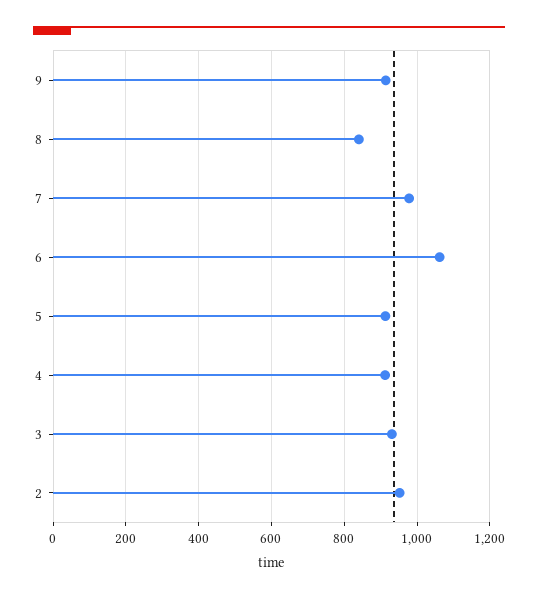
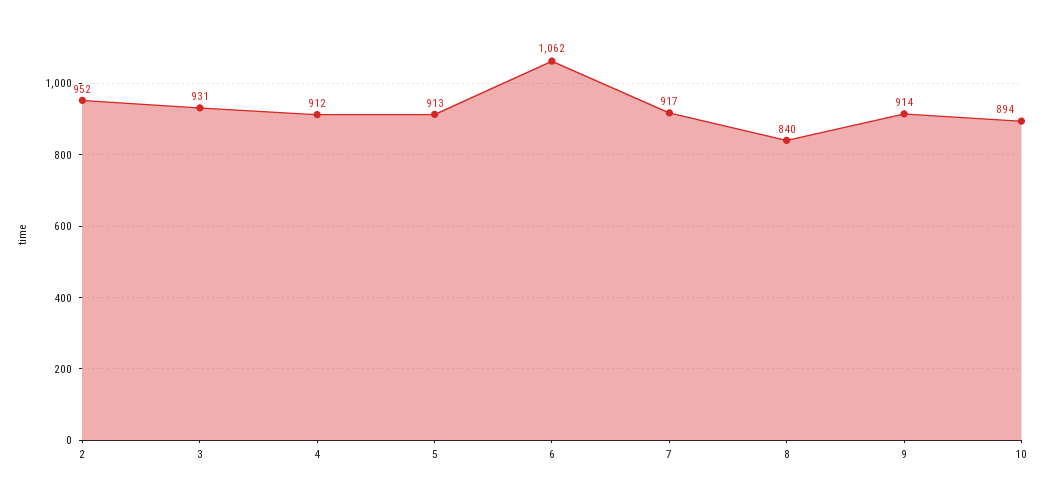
7: 980 -> 917
10: none -> 894

